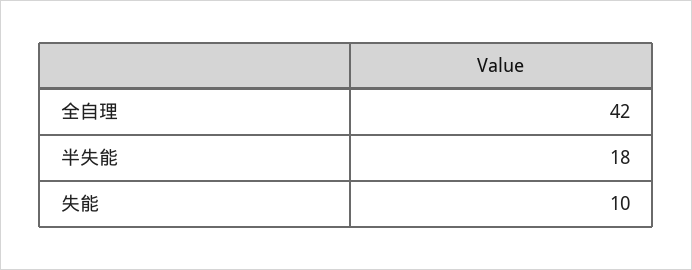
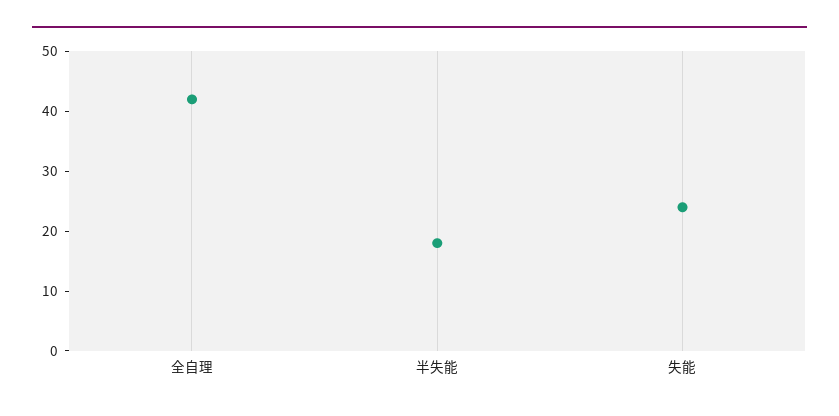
失能: 10 -> 25

